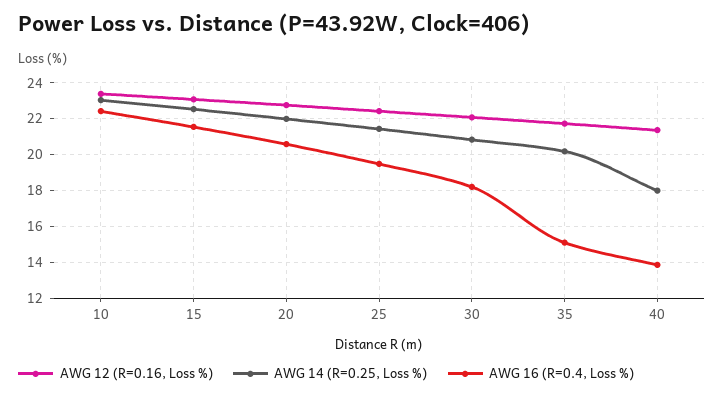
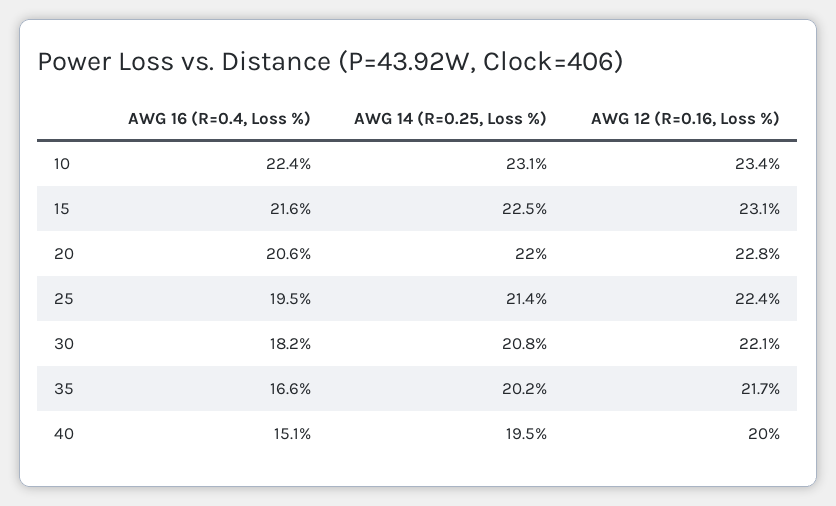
AWG 16 (R=0.4, Loss %), 35: 15 -> 16.6
AWG 12 (R=0.16, Loss %), 40: 21.5 -> 20
AWG 14 (R=0.25, Loss %), 40: 18 -> 19.5
AWG 16 (R=0.4, Loss %), 40: 14 -> 15.1

